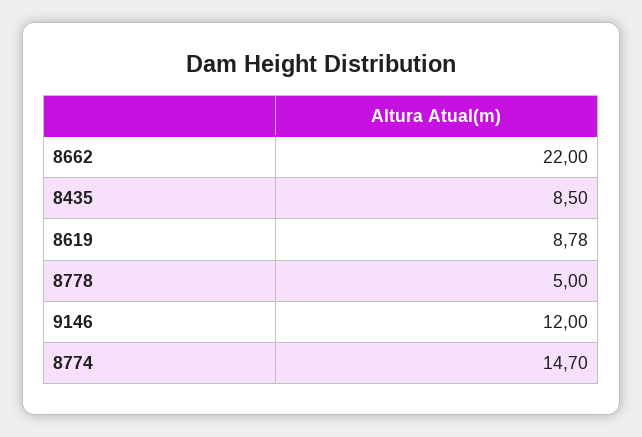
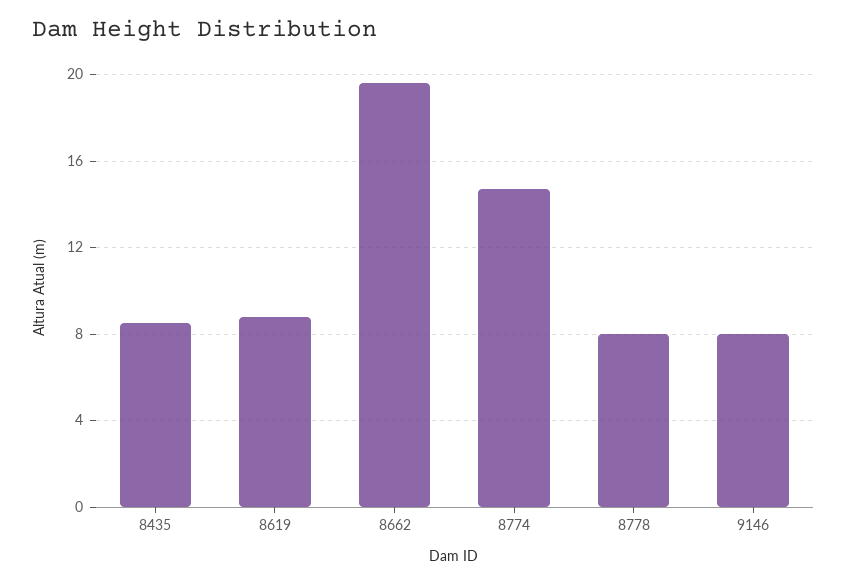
8662: 22 -> 19.5
8778: 5 -> 8
9146: 12 -> 8

